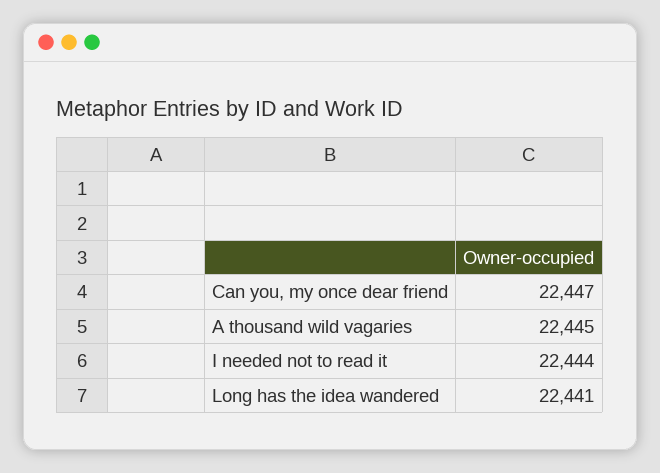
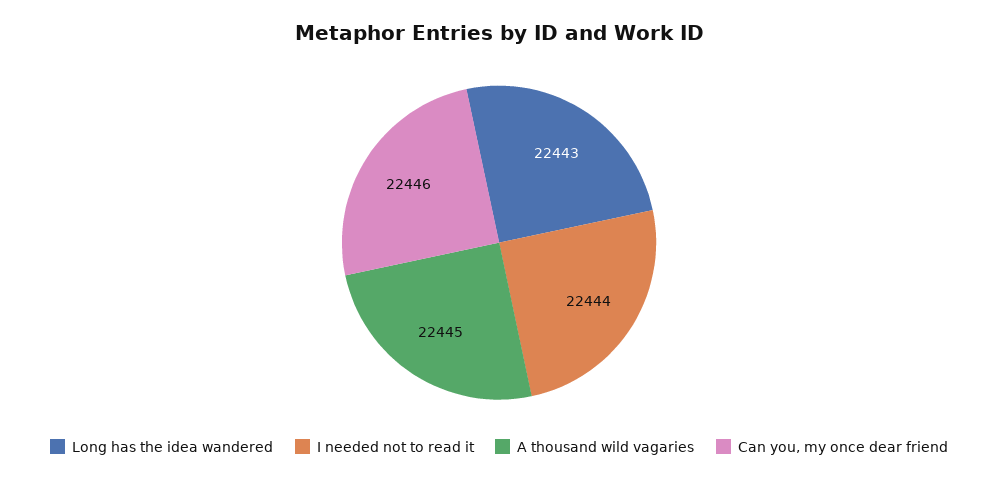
Can you, my once dear friend: 22447 -> 22446
Long has the idea wandered: 22441 -> 22443

